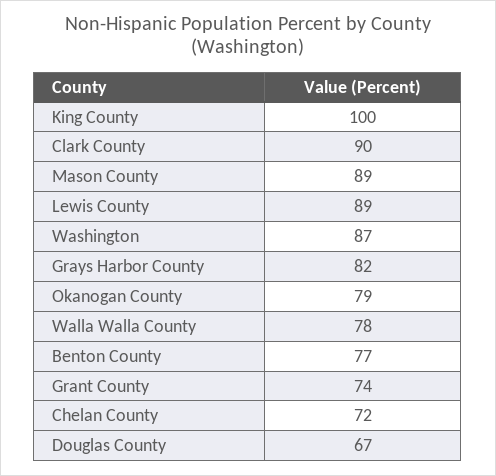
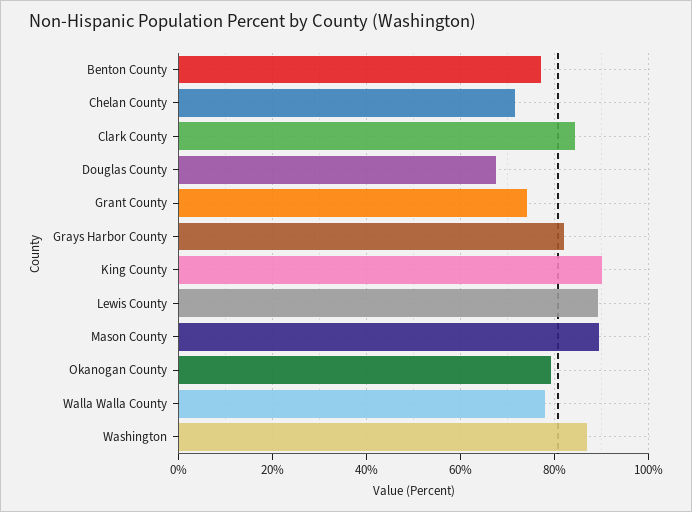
King County: 100 -> 90
Clark County: 90 -> 84

